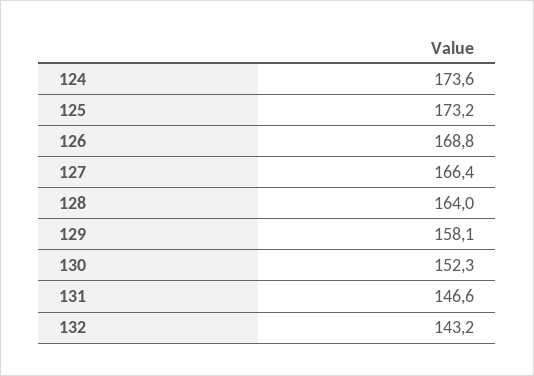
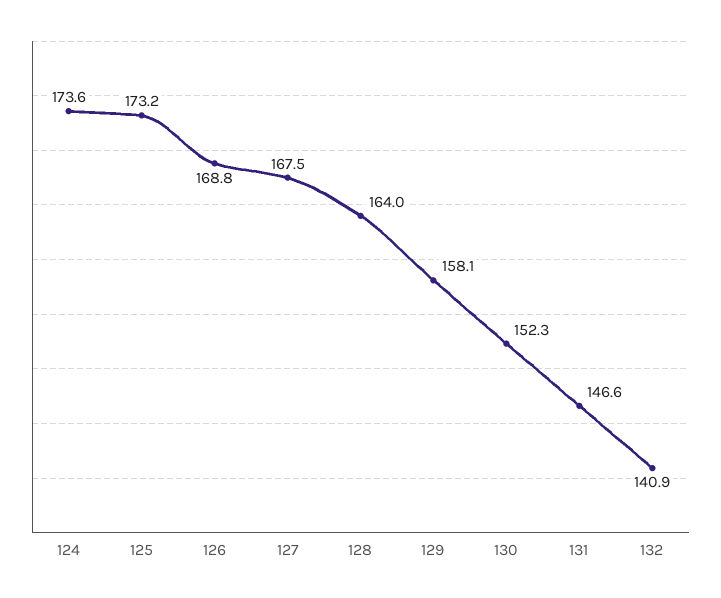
127: 166.4 -> 167.5
132: 143.2 -> 140.9

